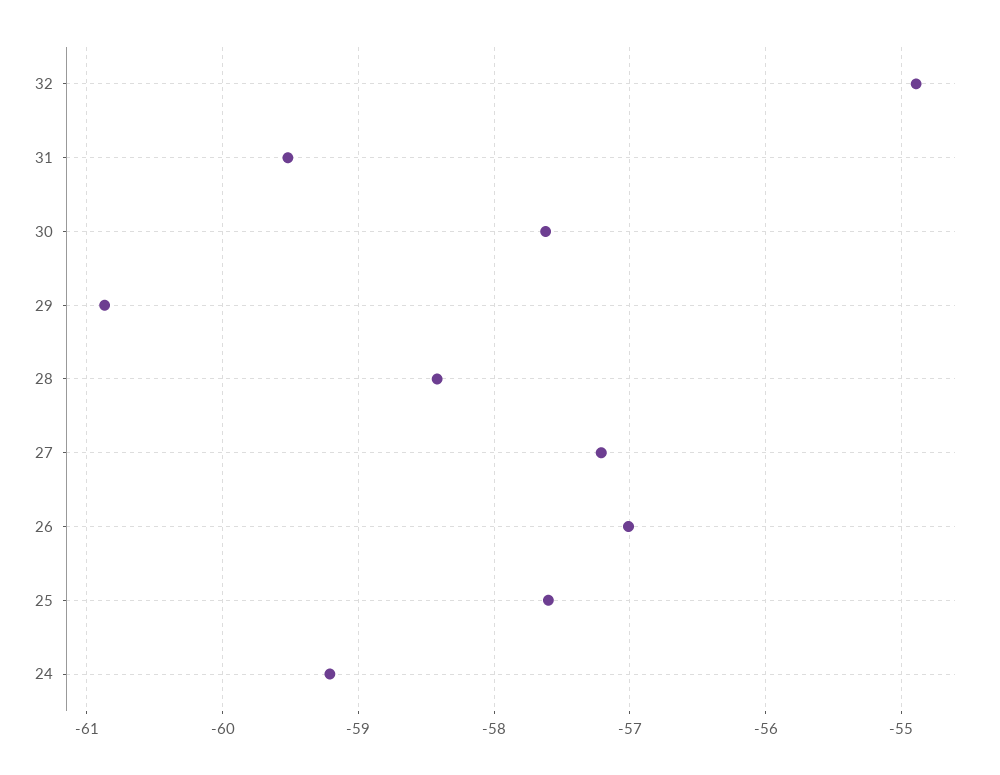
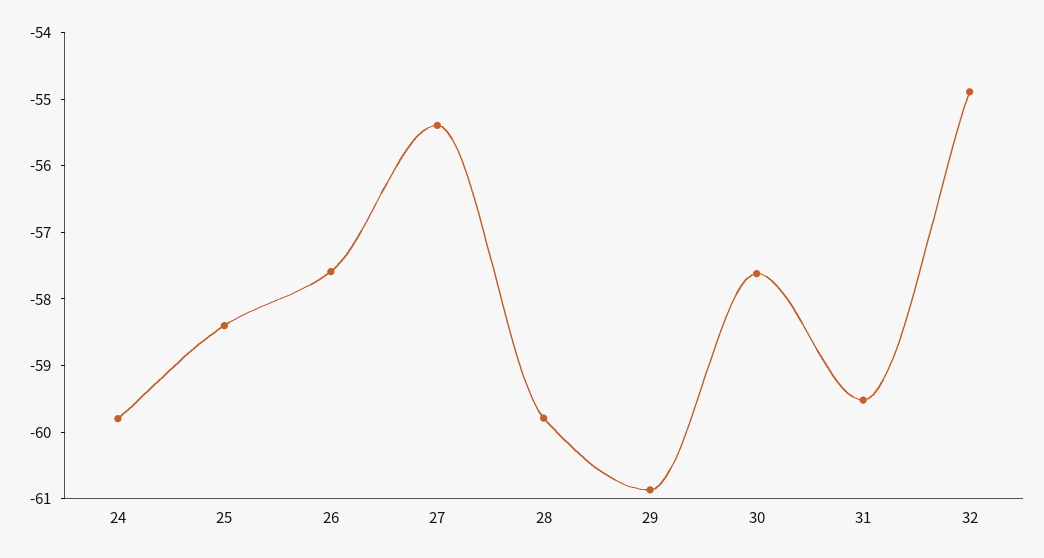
28: -58.4 -> -59.8
27: -57.2 -> -55.4
26: -57 -> -57.6
25: -57.6 -> -58.4
24: -59.2 -> -59.8

